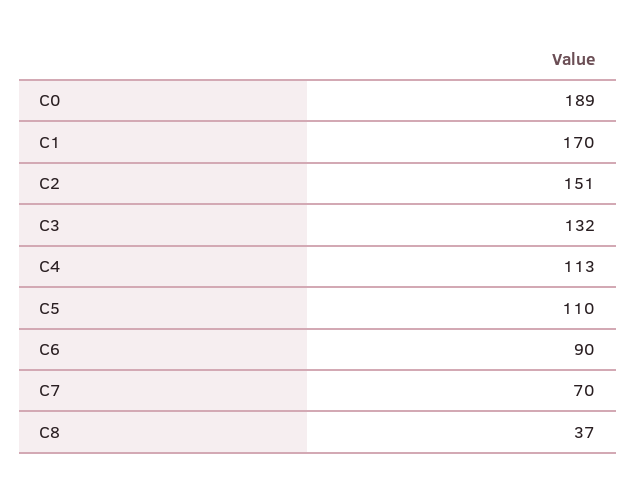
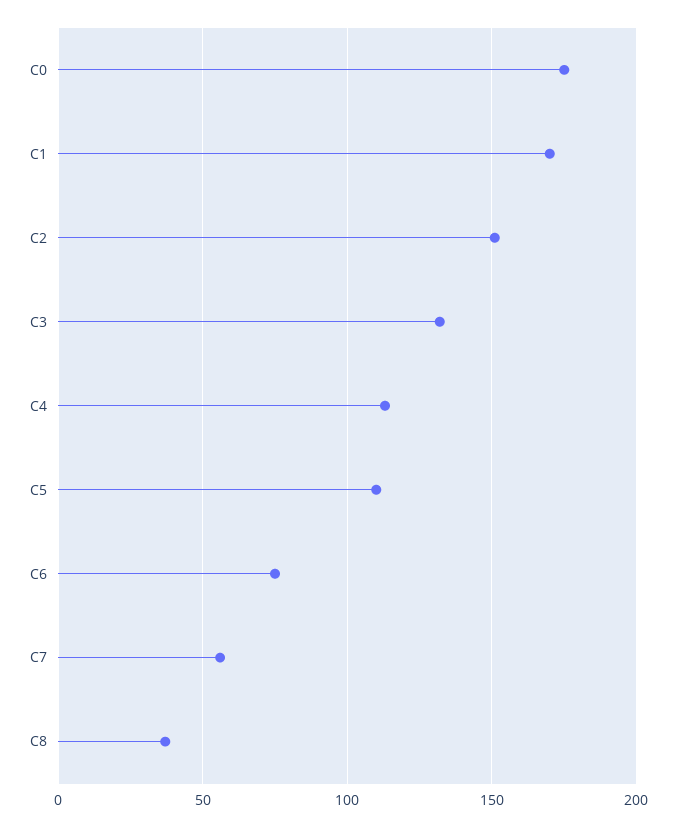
C0: 189 -> 175
C6: 90 -> 75
C7: 70 -> 55

